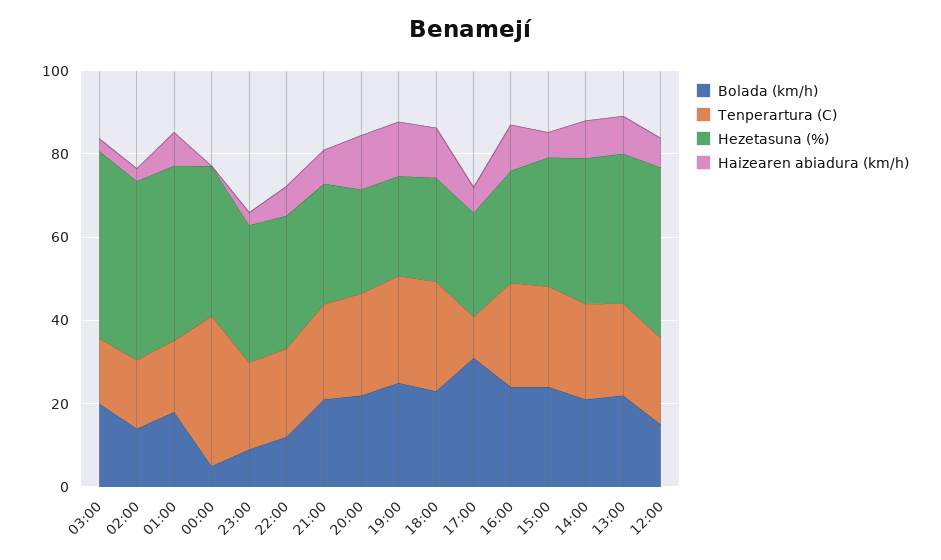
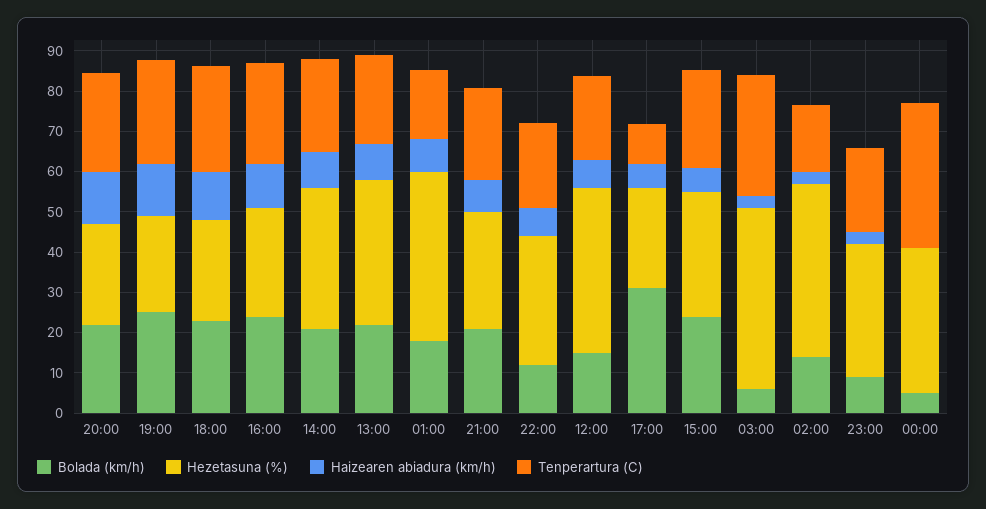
Bolada (km/h), 03:00: 20 -> 6
Tenperartura (C), 03:00: 15 -> 30

